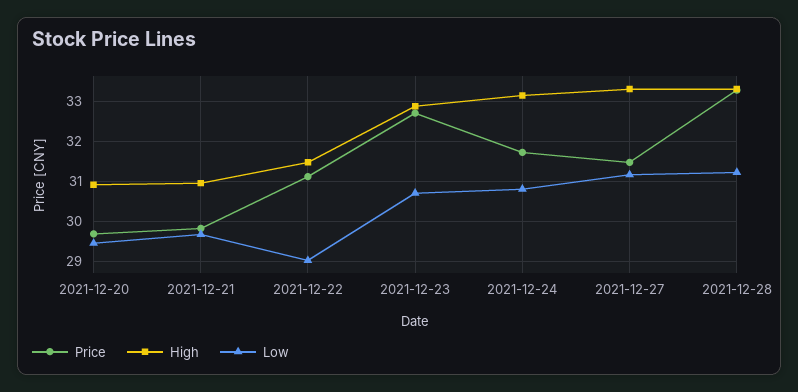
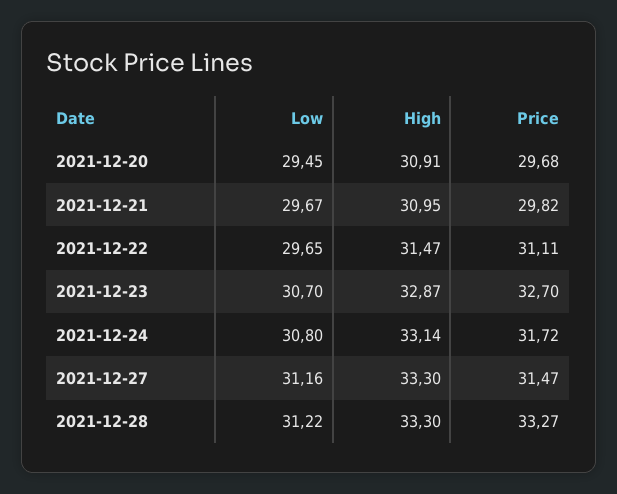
Low, 2021-12-22: 29 -> 29.65

